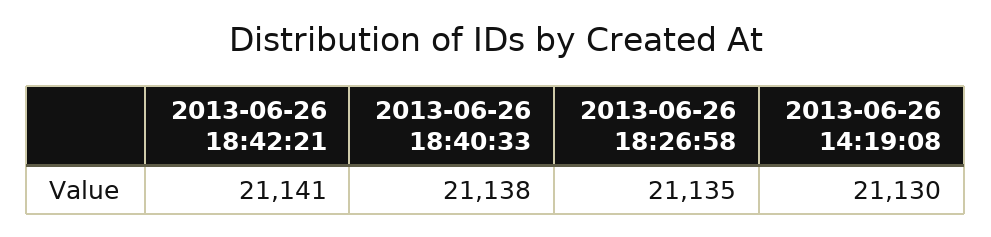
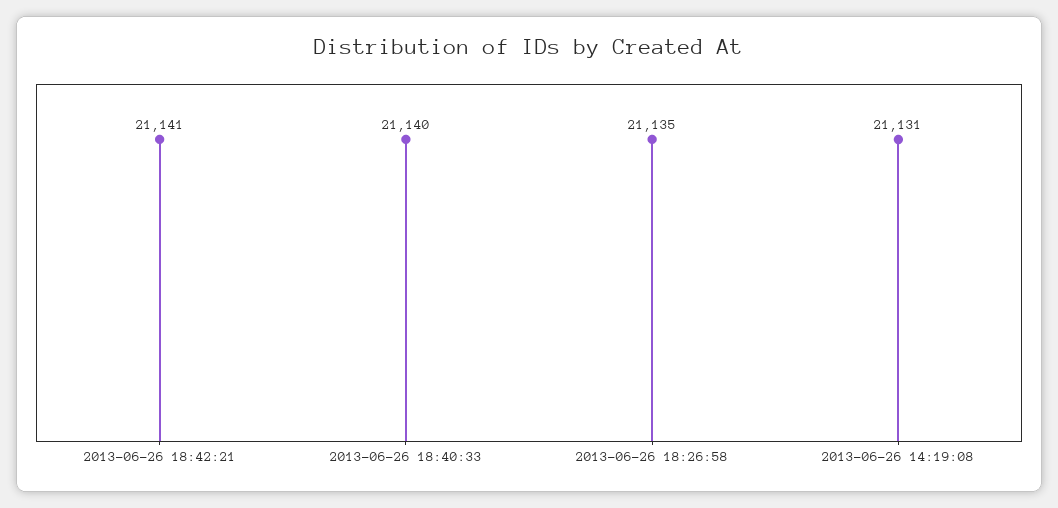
2013-06-26 18:40:33: 21138 -> 21140
2013-06-26 14:19:08: 21130 -> 21131

